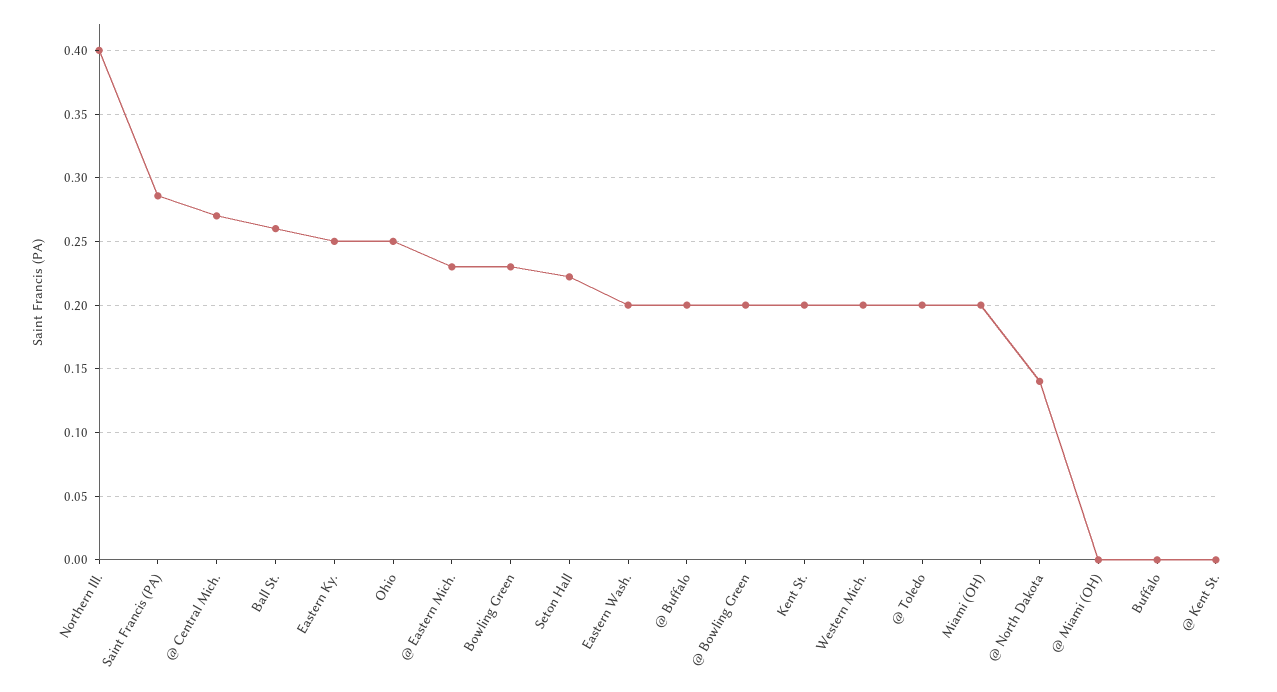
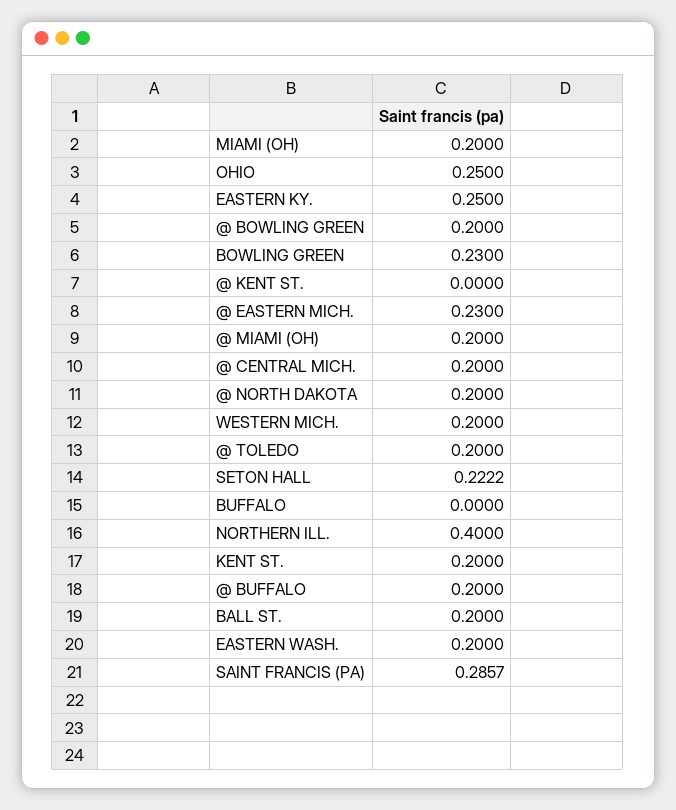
@ Central Mich.: 0.27 -> 0.2
Ball St.: 0.26 -> 0.2
@ North Dakota: 0.14 -> 0.2
@ Miami (OH): 0 -> 0.2

